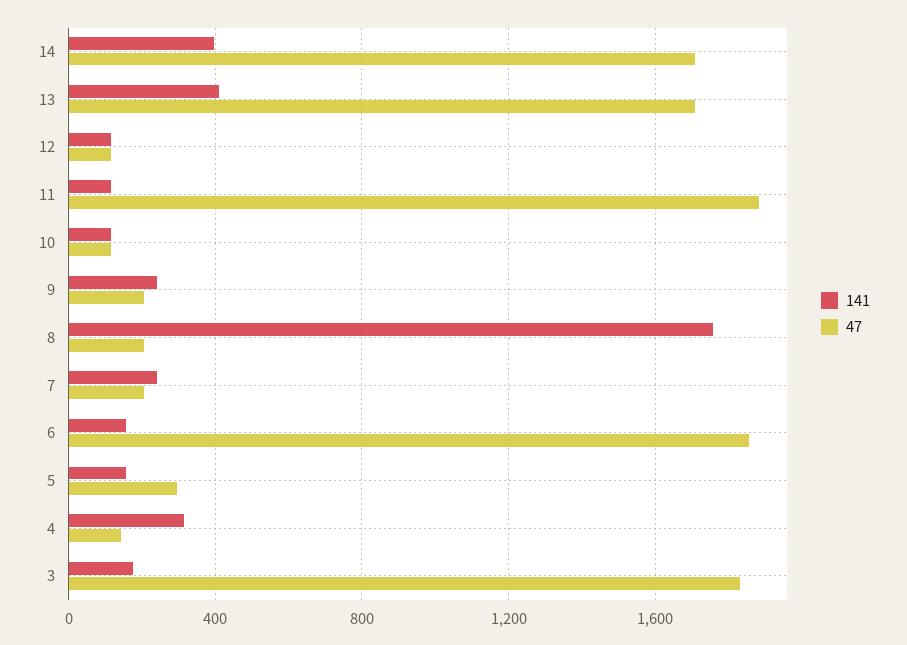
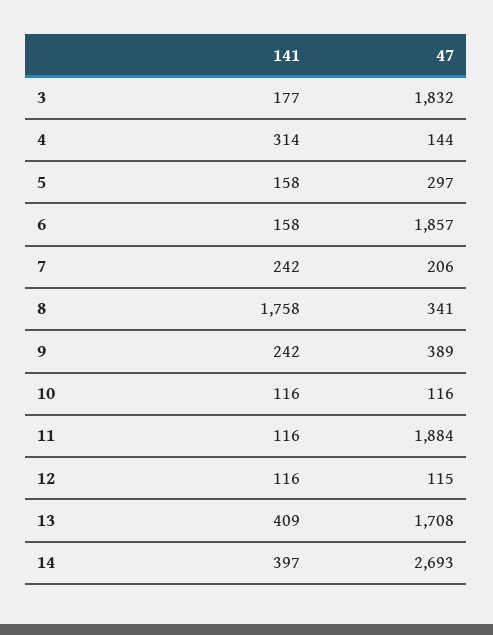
47, 14: 1700 -> 2693
47, 9: 200 -> 389
47, 8: 200 -> 341

